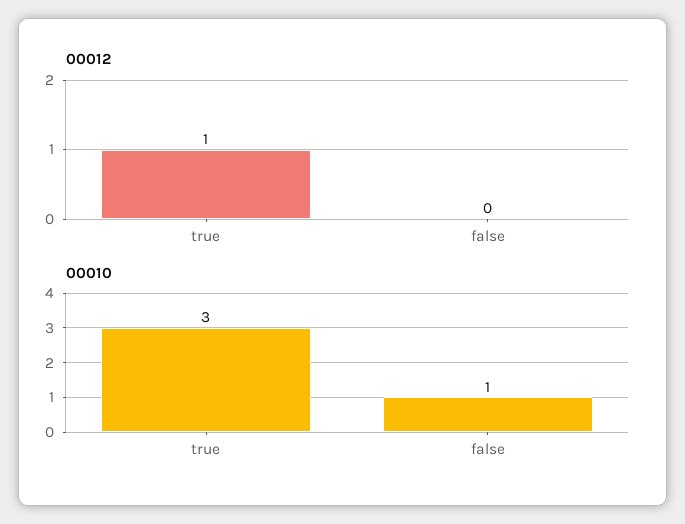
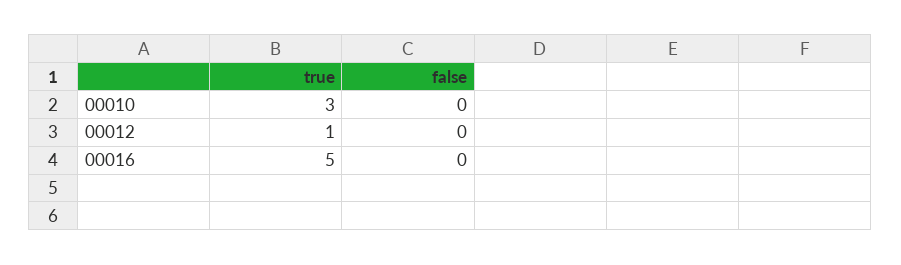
00010, false: 1 -> 0
00016, true: none -> 5
00016, false: none -> 0

